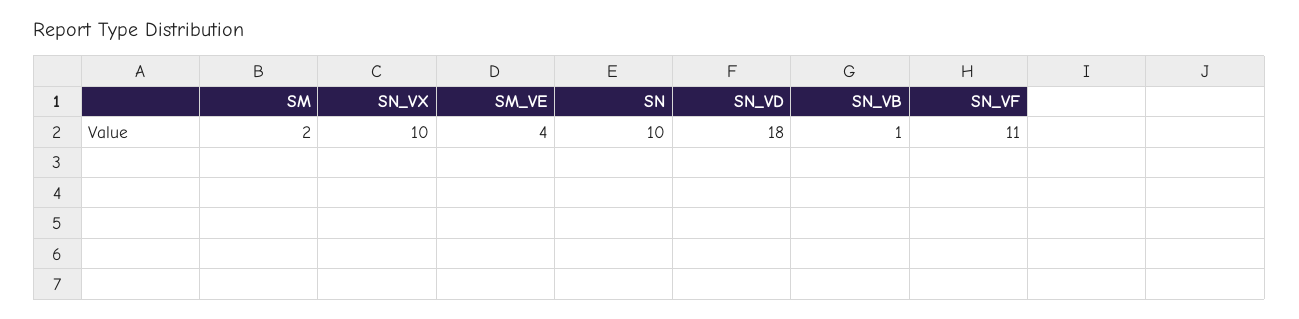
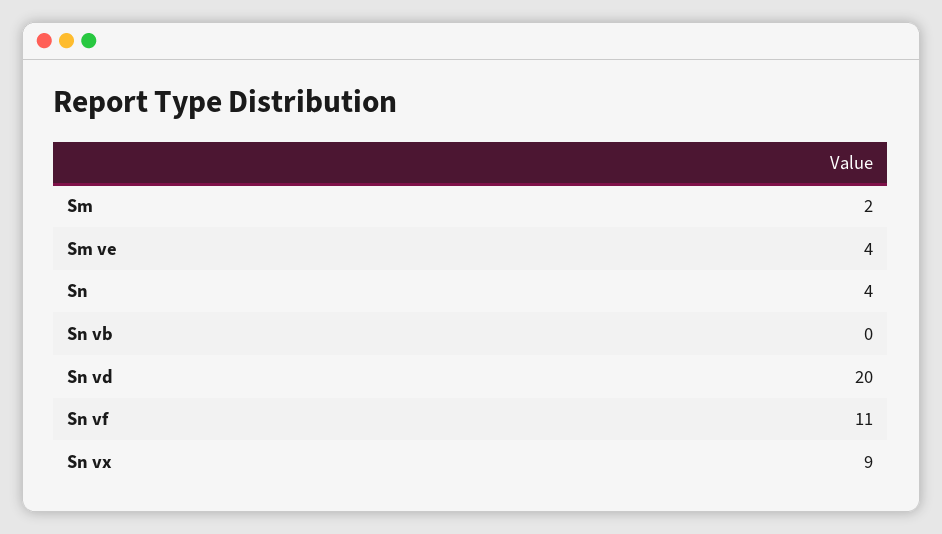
SN_VX: 10 -> 9
SN: 10 -> 4
SN_VD: 18 -> 20
SN_VB: 1 -> 0

